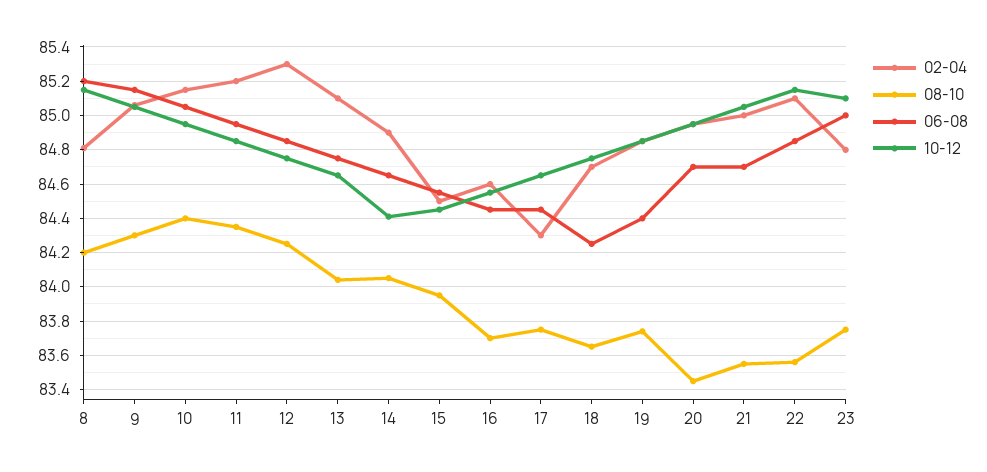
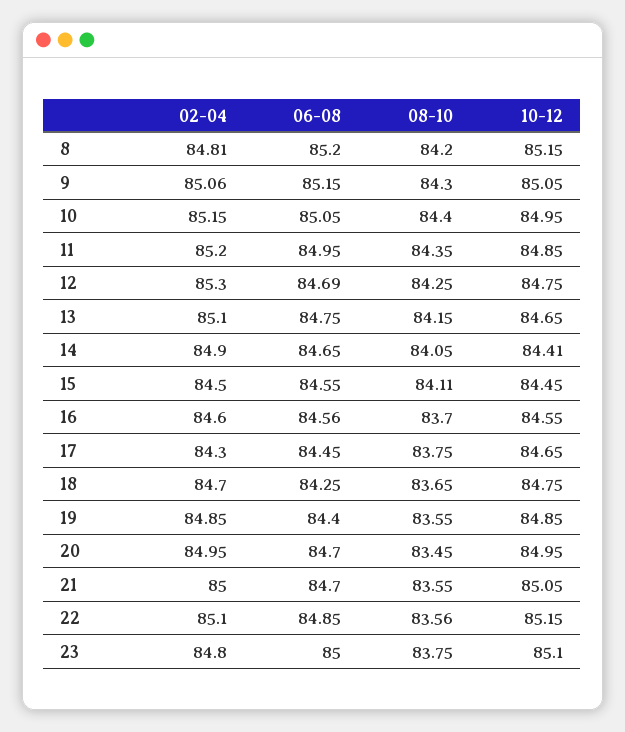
06-08, 12: 84.85 -> 84.69
08-10, 13: 84.05 -> 84.15
08-10, 15: 83.95 -> 84.11
06-08, 16: 84.45 -> 84.56
08-10, 19: 83.75 -> 83.55

